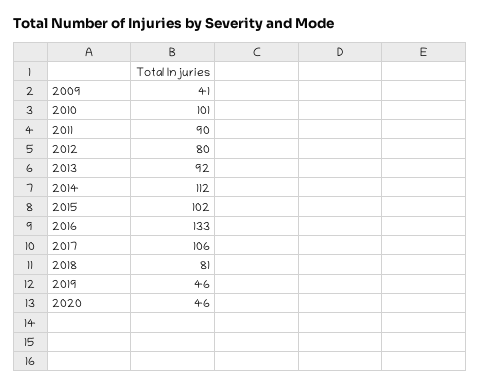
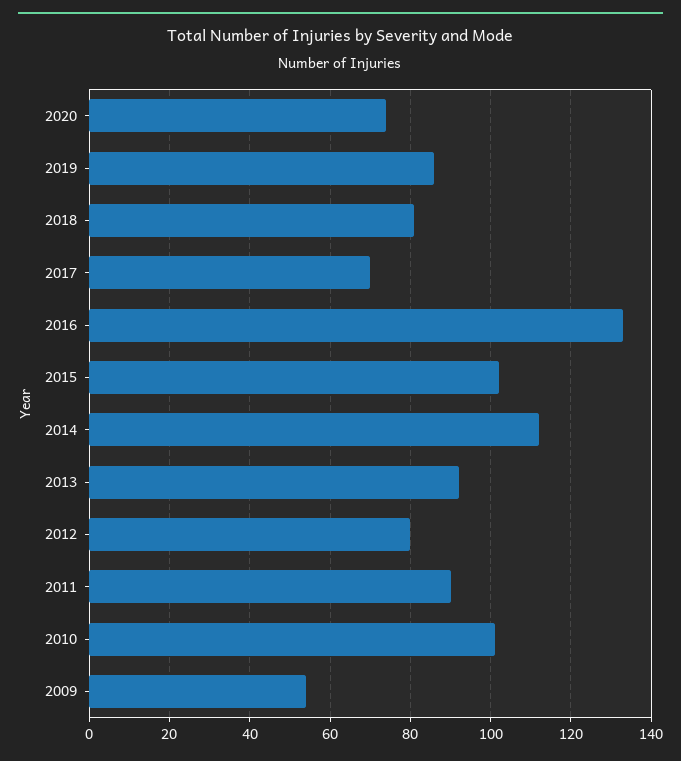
2009: 41 -> 55
2017: 106 -> 70
2019: 46 -> 85
2020: 46 -> 75

